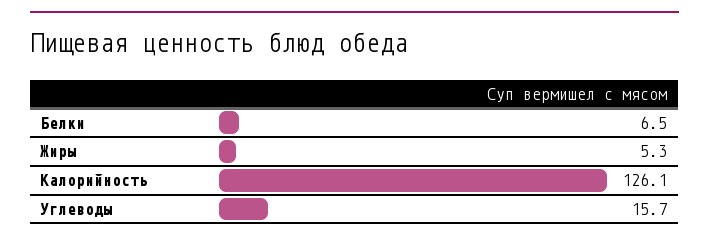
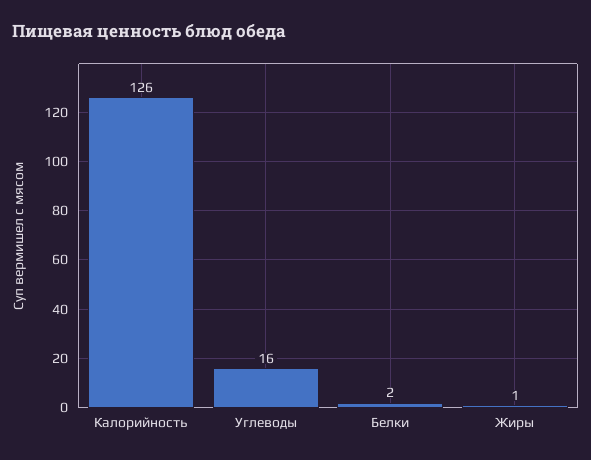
Белки: 6.5 -> 2
Жиры: 5.3 -> 1

